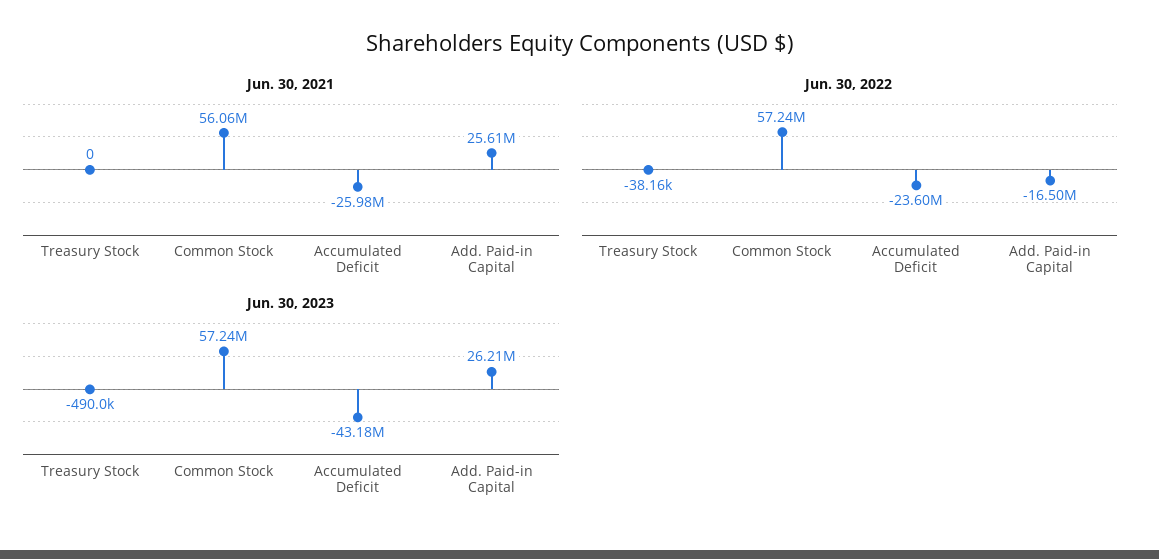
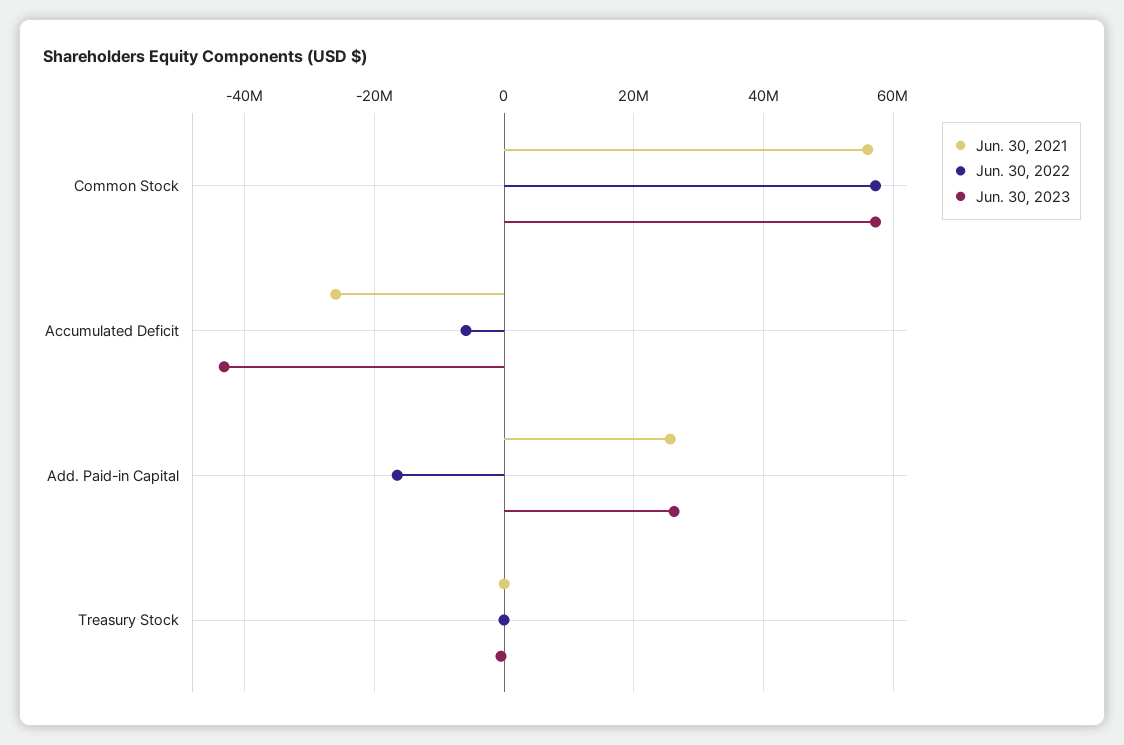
Jun. 30, 2022, Accumulated Deficit: -23600000 -> -6000000

